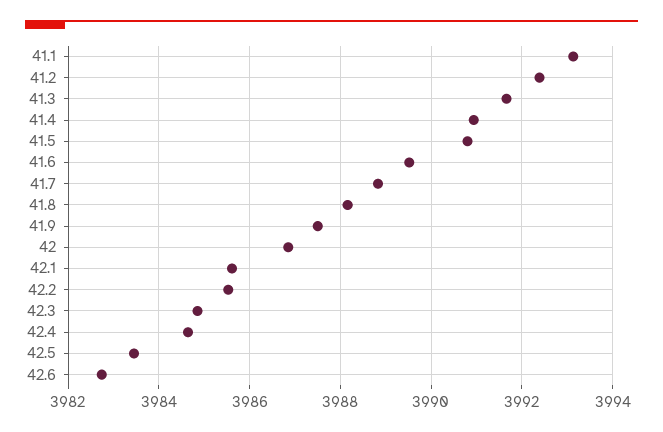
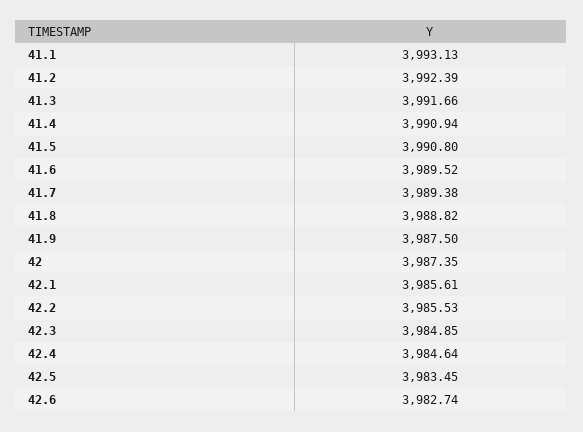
41.7: 3988.8 -> 3989.38
41.8: 3988.2 -> 3988.82
42: 3986.8 -> 3987.35

